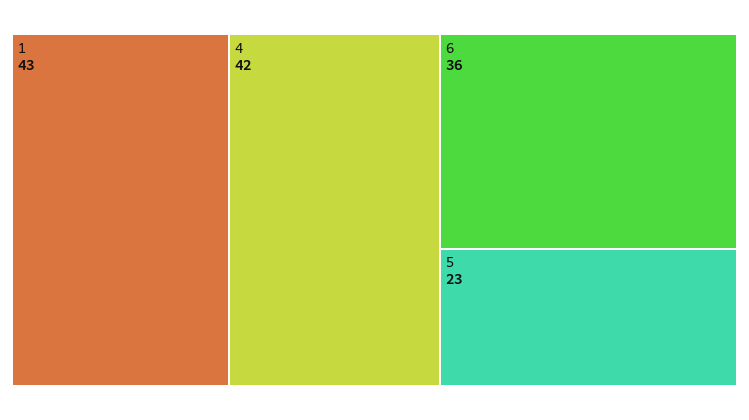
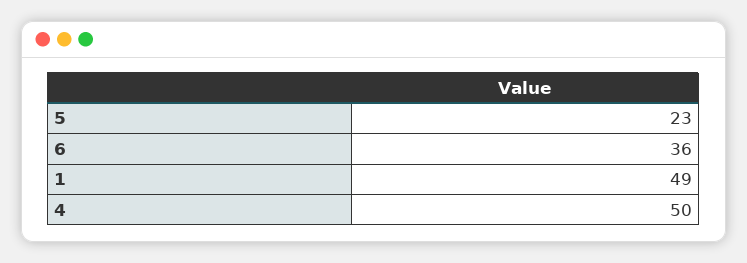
1: 43 -> 49
4: 42 -> 50

